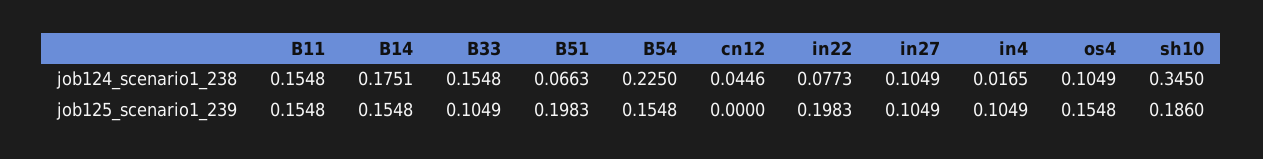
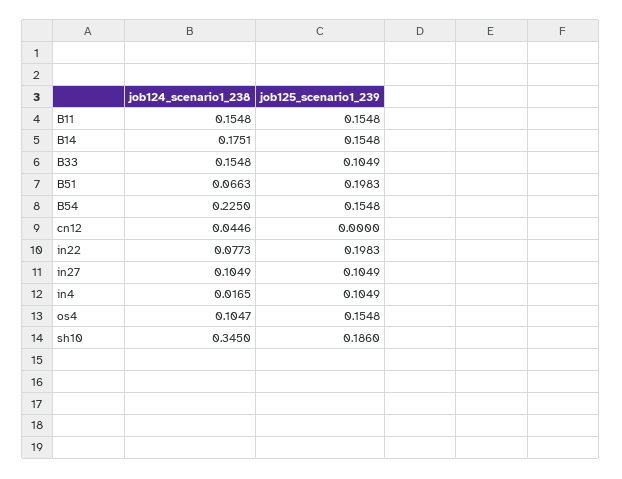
os4, job124_scenario1_238: 0.1049 -> 0.1047

